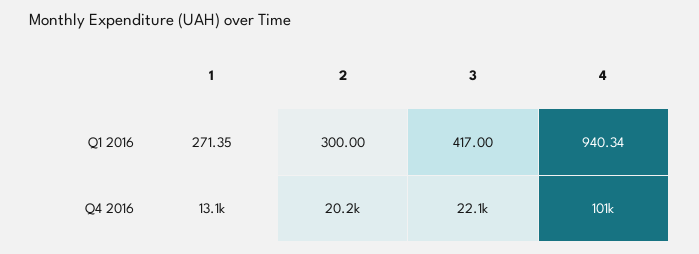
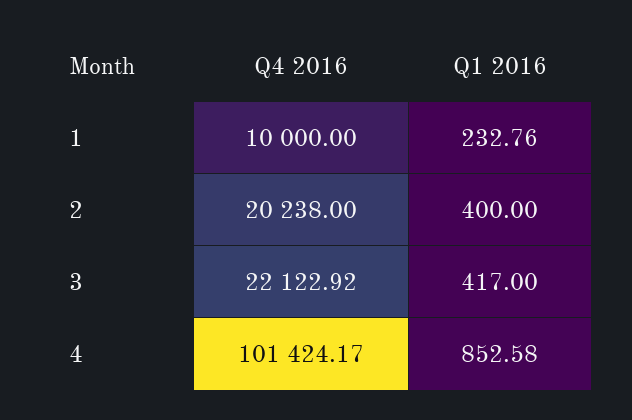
1, Q1 2016: 271.35 -> 232.76
2, Q1 2016: 300 -> 400
4, Q1 2016: 940.34 -> 852.58
1, Q4 2016: 13100 -> 10000

